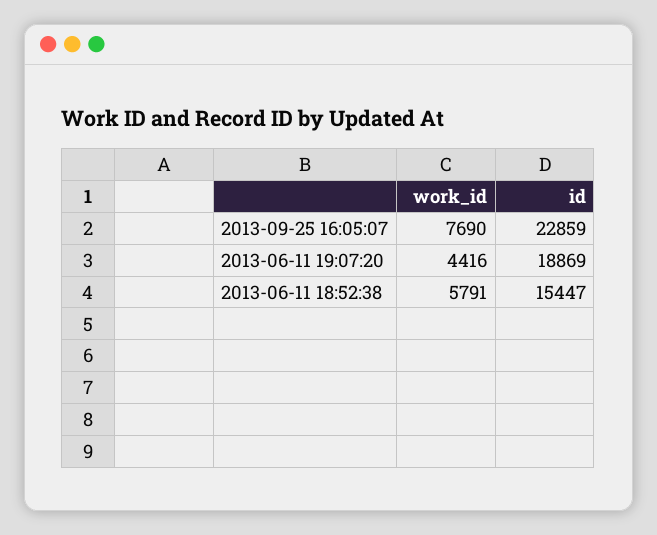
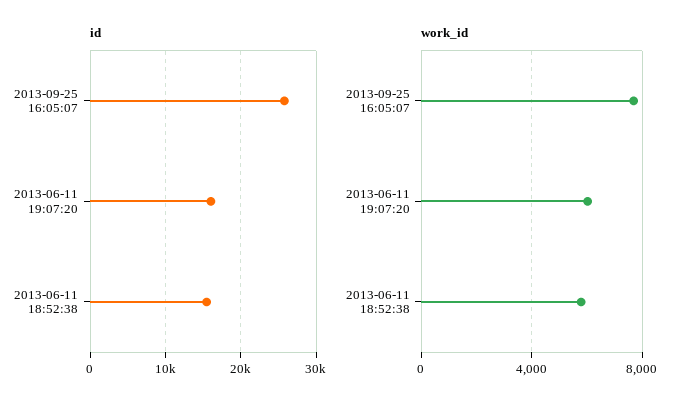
id, 2013-09-25 16:05:07: 22859 -> 26000
work_id, 2013-06-11 19:07:20: 4416 -> 6000
id, 2013-06-11 19:07:20: 18869 -> 16000

